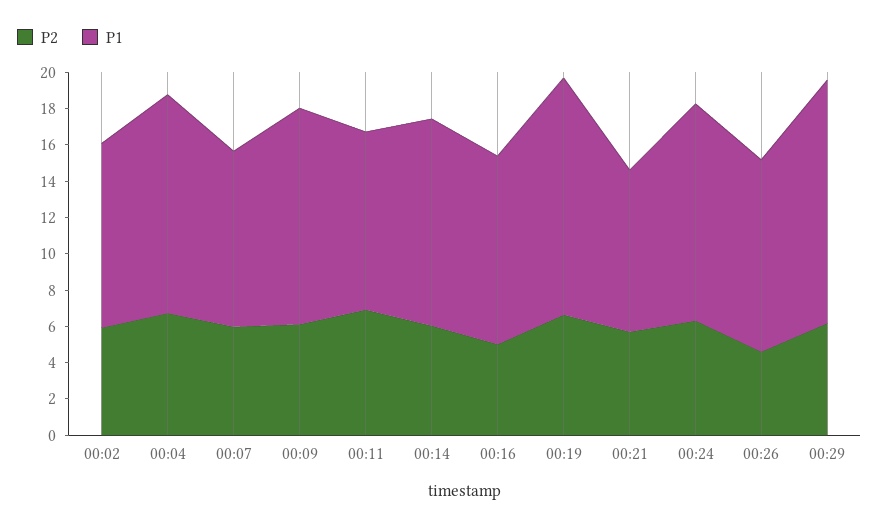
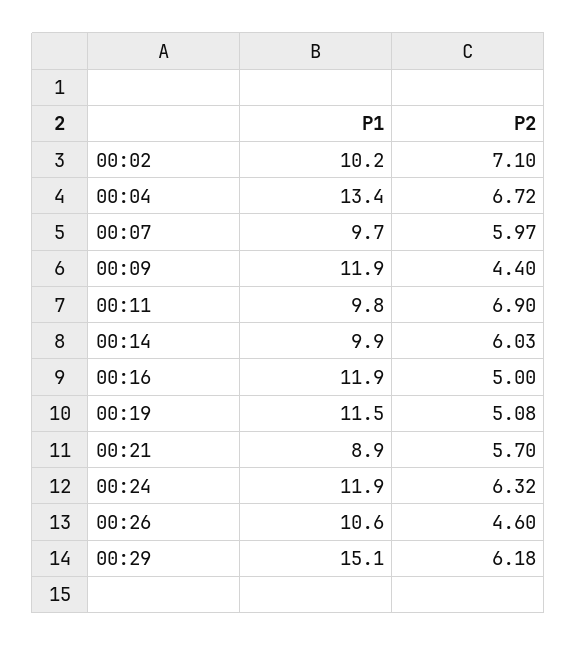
P2, 00:02: 6 -> 7.1
P1, 00:04: 12 -> 13.4
P2, 00:09: 6 -> 4.4
P1, 00:14: 11.5 -> 9.9
P1, 00:16: 10.5 -> 11.9
P2, 00:19: 6.5 -> 5.08
P1, 00:19: 13 -> 11.5
P1, 00:29: 13.5 -> 15.1

